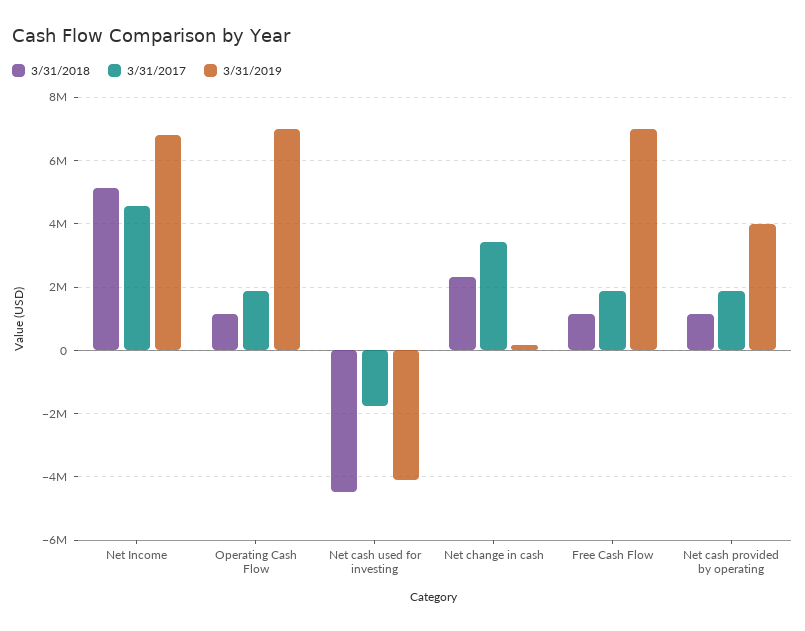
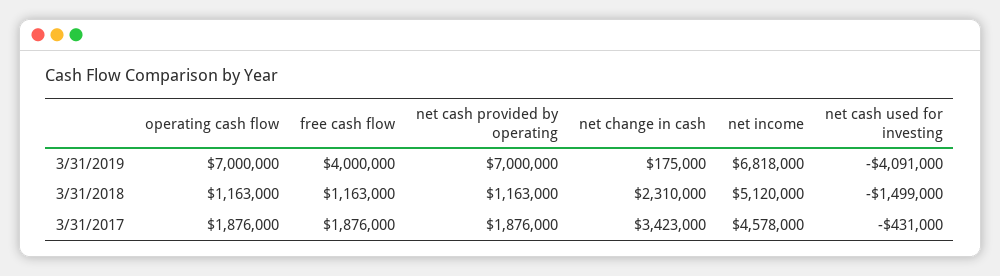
3/31/2018, Net cash used for investing: -4400000 -> -1499000
3/31/2017, Net cash used for investing: -1800000 -> -431000
3/31/2019, Free Cash Flow: 7000000 -> 4000000
3/31/2019, Net cash provided by operating: 4000000 -> 7000000

